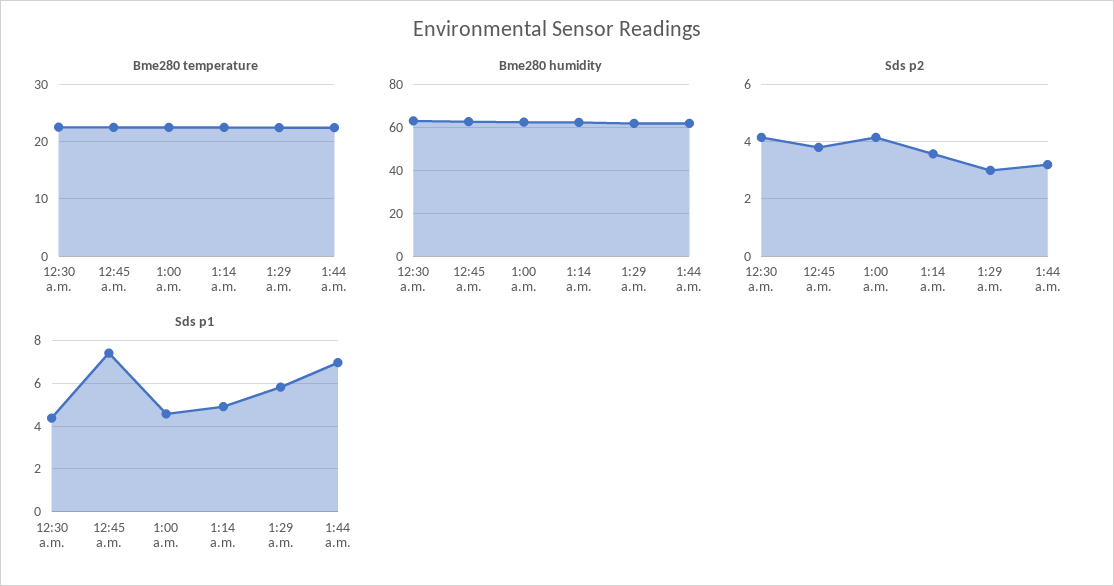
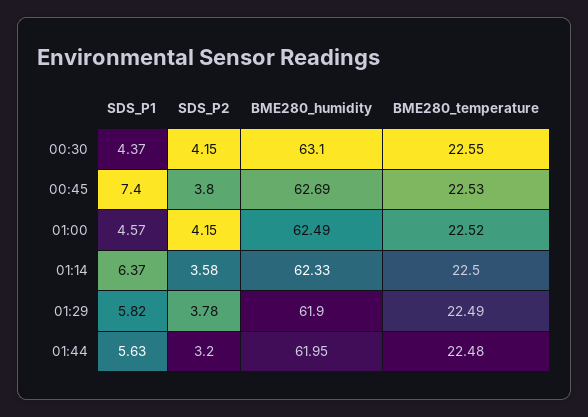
Sds p2, 1:29 a.m.: 3 -> 3.78
Sds p1, 1:14 a.m.: 5 -> 6.37
Sds p1, 1:44 a.m.: 7 -> 5.63

